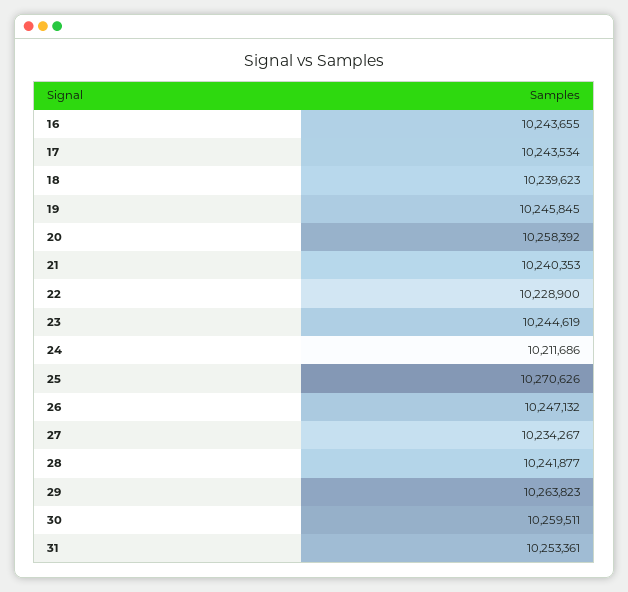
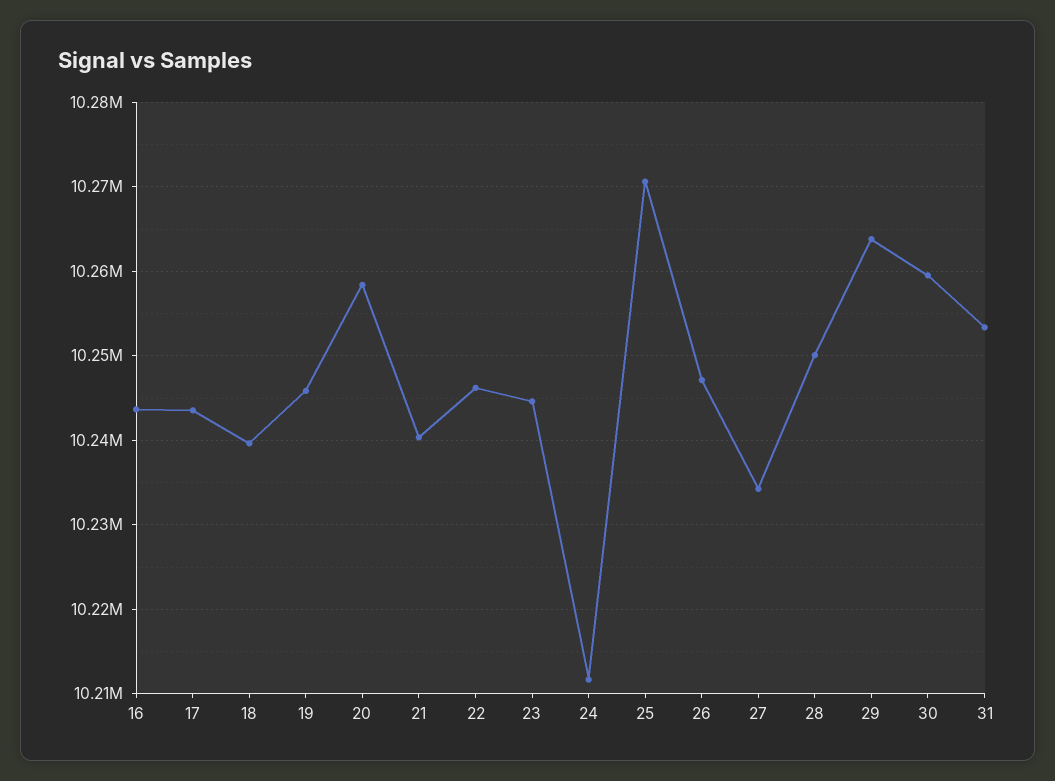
22: 10228900 -> 10246000
28: 10241877 -> 10250000

